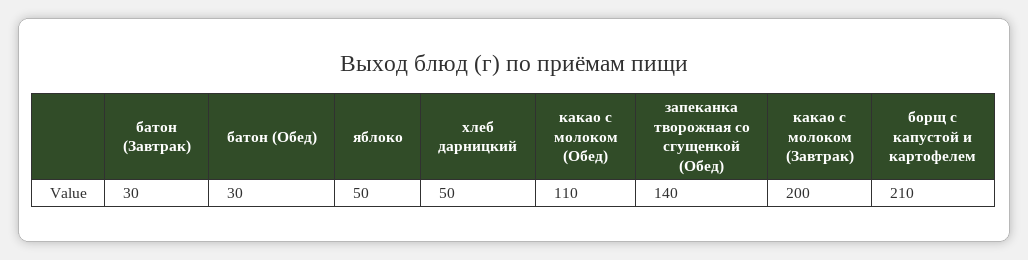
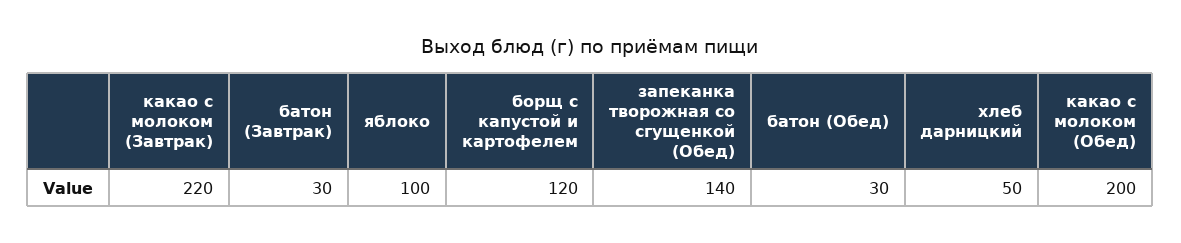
яблоко: 50 -> 100
какао с молоком (Обед): 110 -> 200
какао с молоком (Завтрак): 200 -> 220
борщ с капустой и картофелем: 210 -> 120

